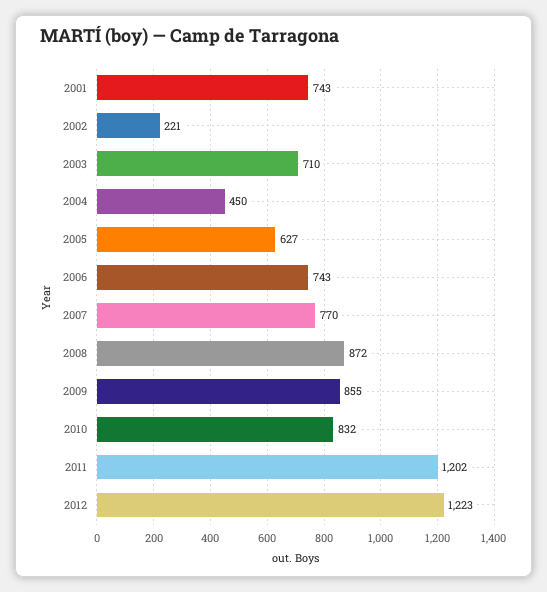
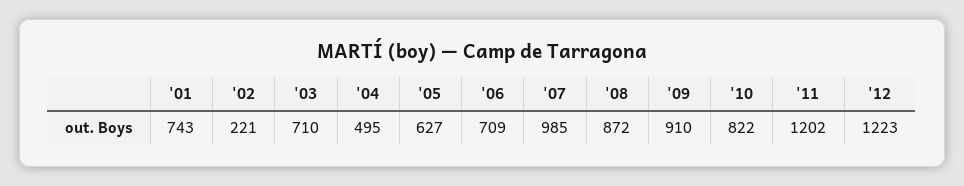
2004: 450 -> 495
2006: 743 -> 709
2007: 770 -> 985
2009: 855 -> 910
2010: 832 -> 822

